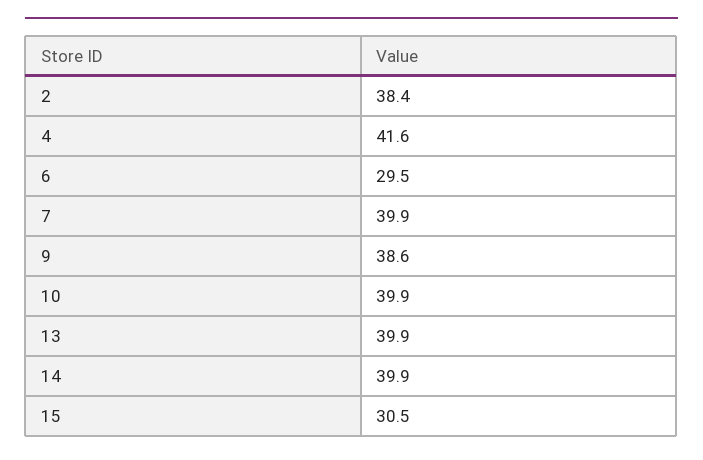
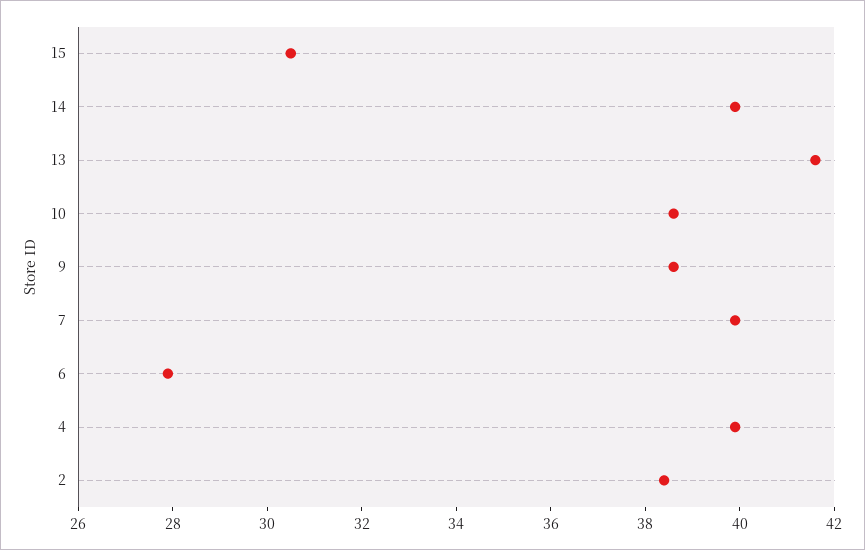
4: 41.6 -> 40
6: 29.5 -> 28
10: 39.9 -> 38.5
13: 39.9 -> 41.5

